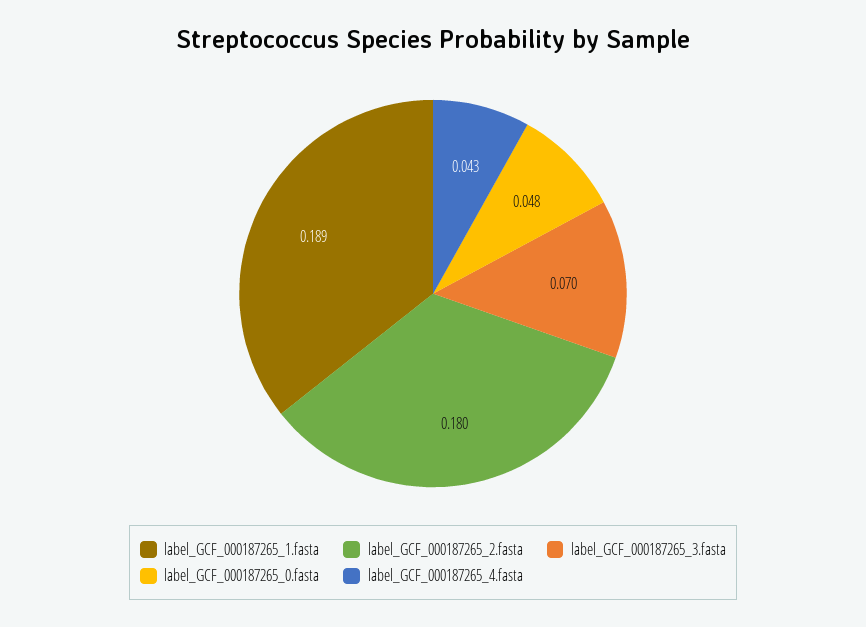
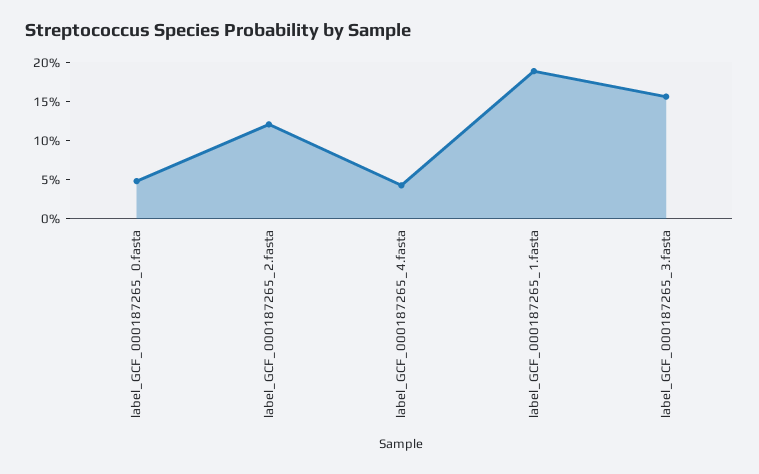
label_GCF_000187265_2.fasta: 0.18 -> 0.125
label_GCF_000187265_3.fasta: 0.07 -> 0.15

